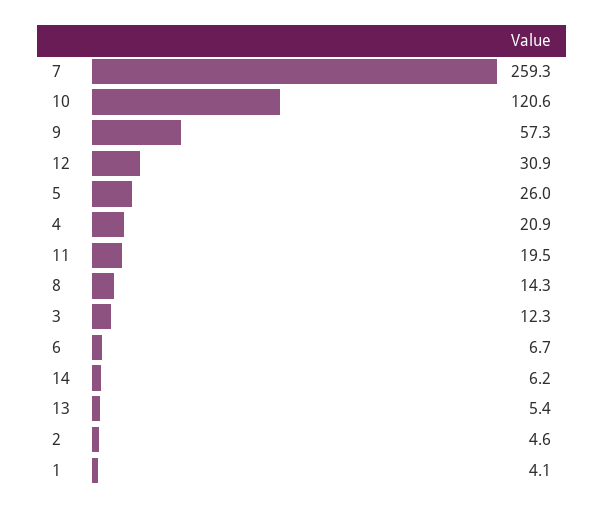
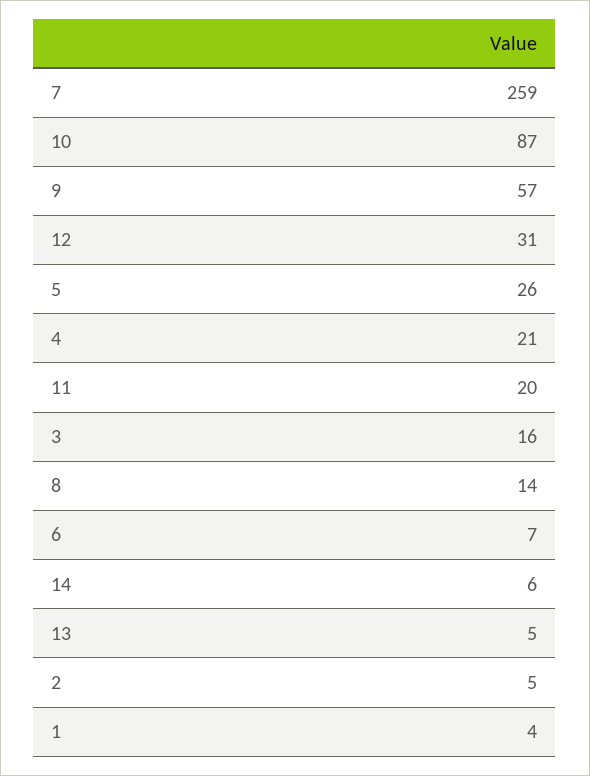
10: 120.6 -> 87
3: 12.3 -> 16

